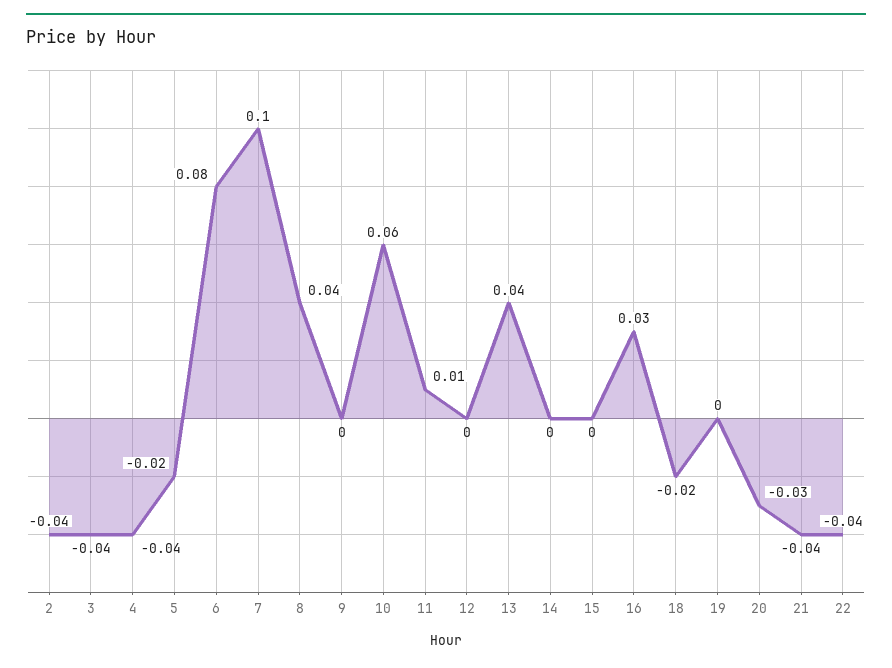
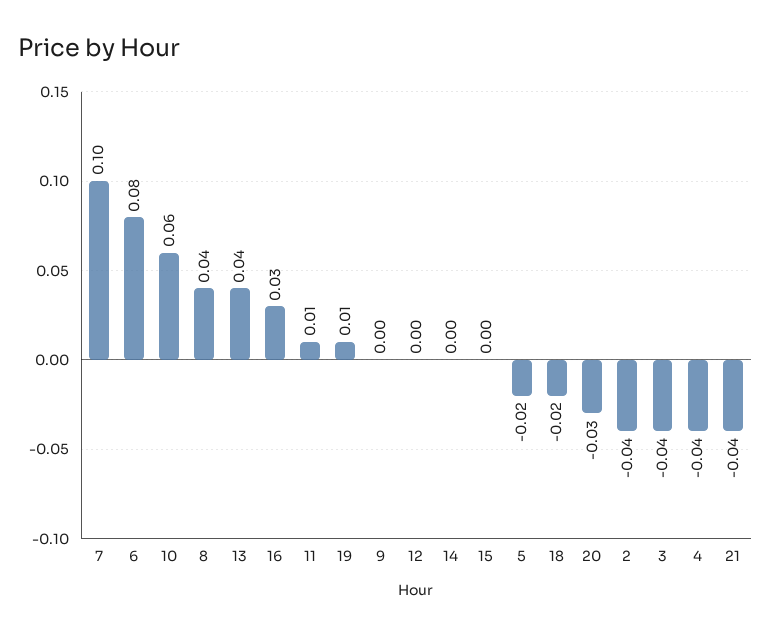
19: 0 -> 0.01
22: -0.04 -> none

